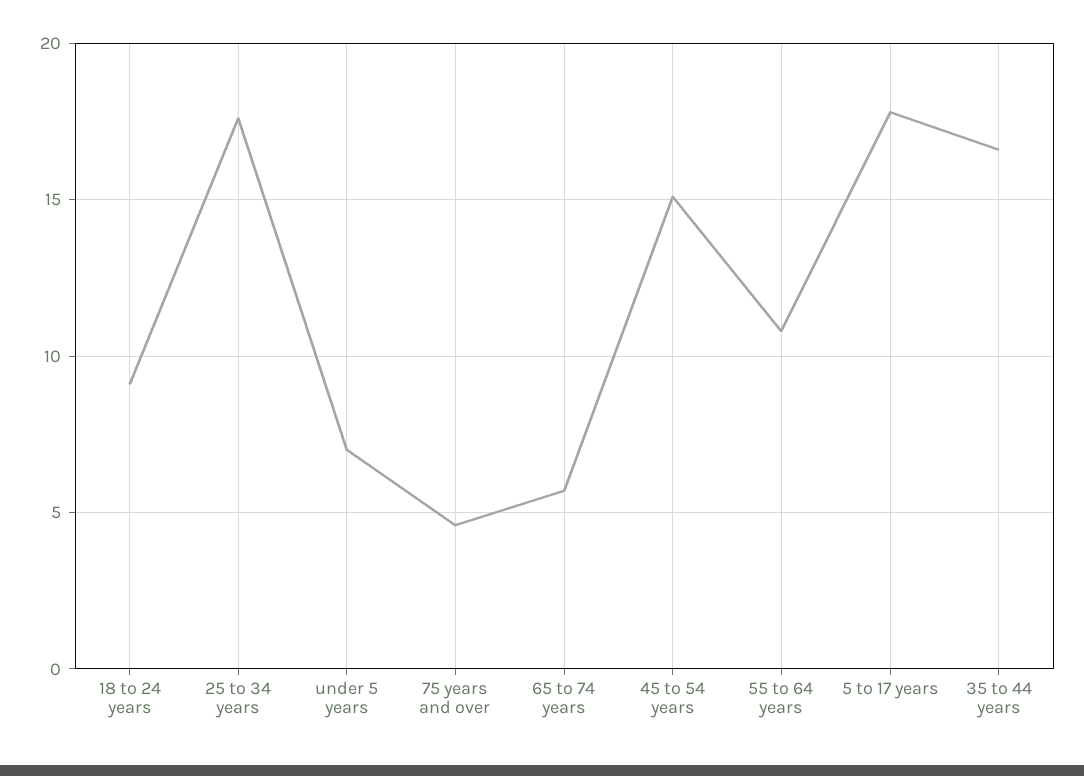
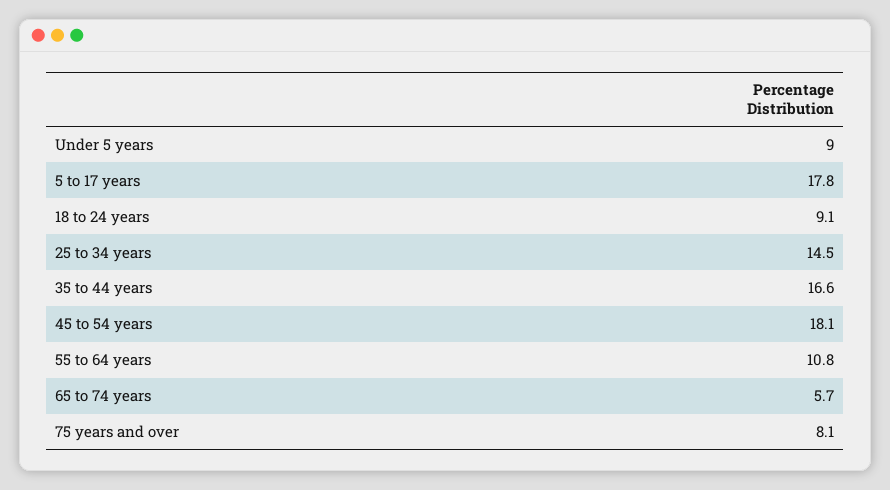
25 to 34 years: 17.5 -> 14.5
under 5 years: 7 -> 9
75 years and over: 4.5 -> 8.1
45 to 54 years: 15 -> 18.1

